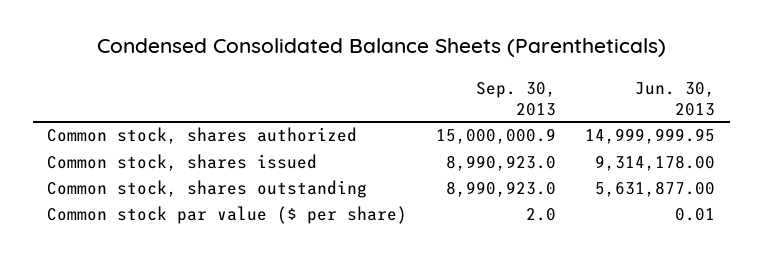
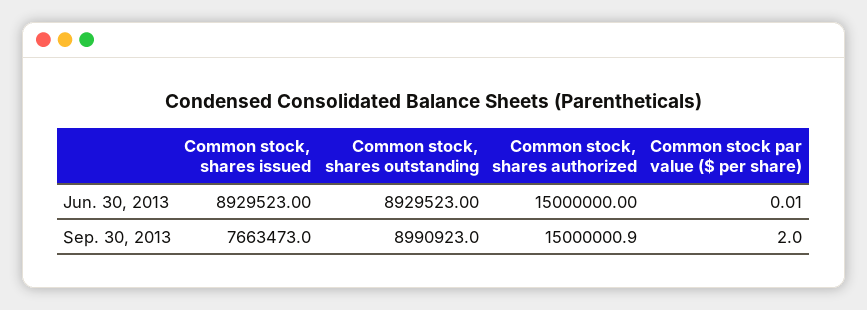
Jun. 30, 2013, Common stock, shares authorized: 14999999.95 -> 15000000
Sep. 30, 2013, Common stock, shares issued: 8990923 -> 7663473
Jun. 30, 2013, Common stock, shares issued: 9314178 -> 8929523
Jun. 30, 2013, Common stock, shares outstanding: 5631877 -> 8929523

